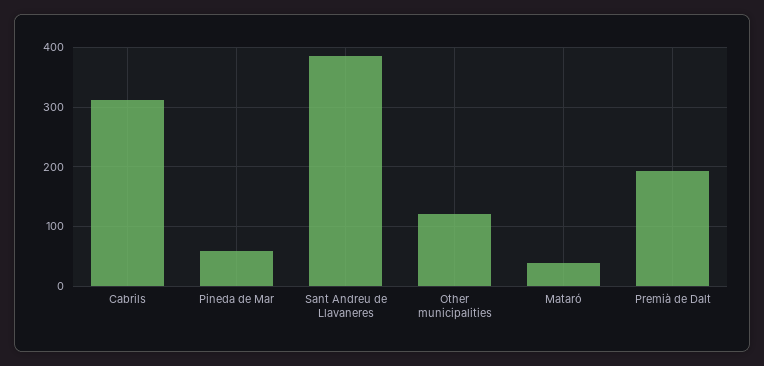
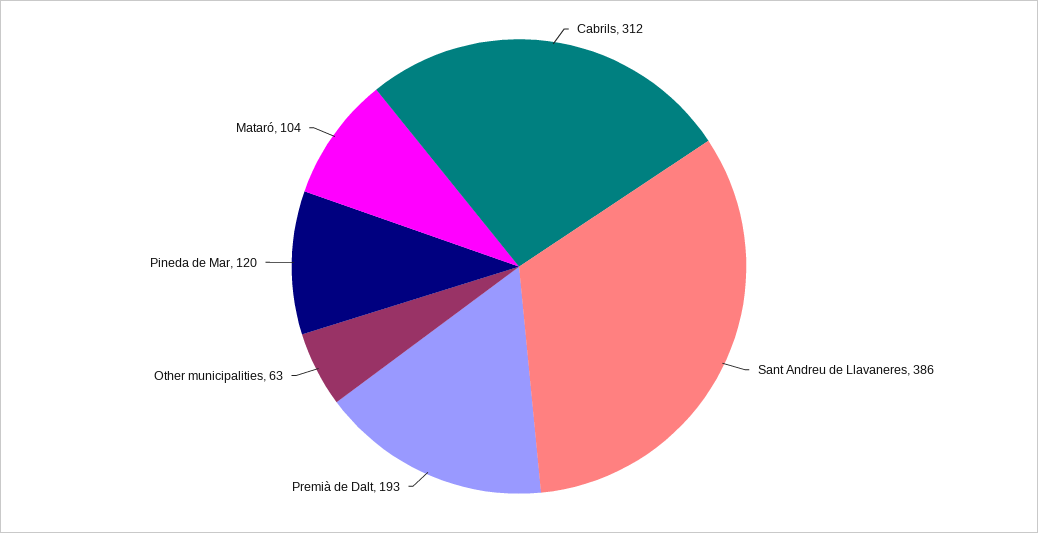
Pineda de Mar: 60 -> 120
Other municipalities: 120 -> 63
Mataró: 40 -> 104

